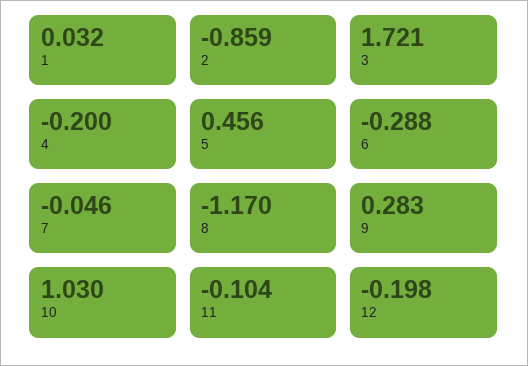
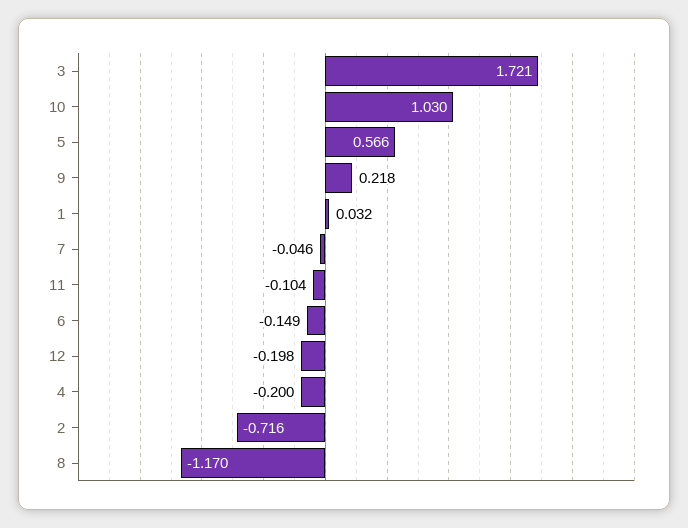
2: -0.859 -> -0.716
5: 0.456 -> 0.566
6: -0.288 -> -0.149
9: 0.283 -> 0.218

